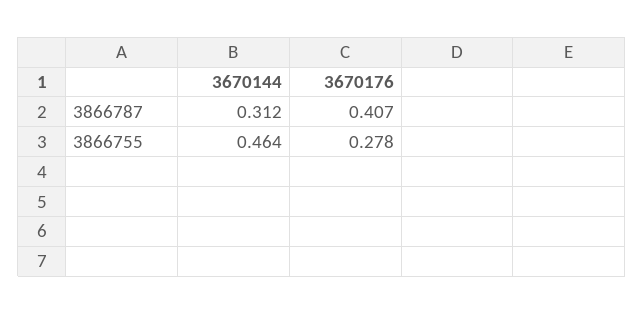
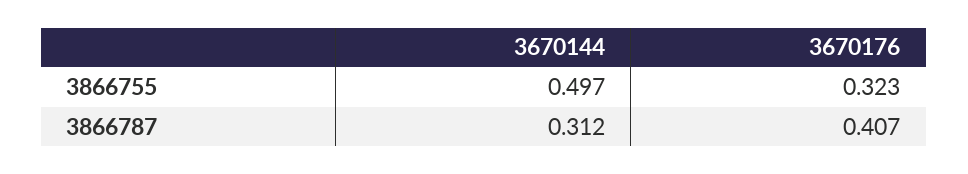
3670144, 3866755: 0.464 -> 0.497
3670176, 3866755: 0.278 -> 0.323

